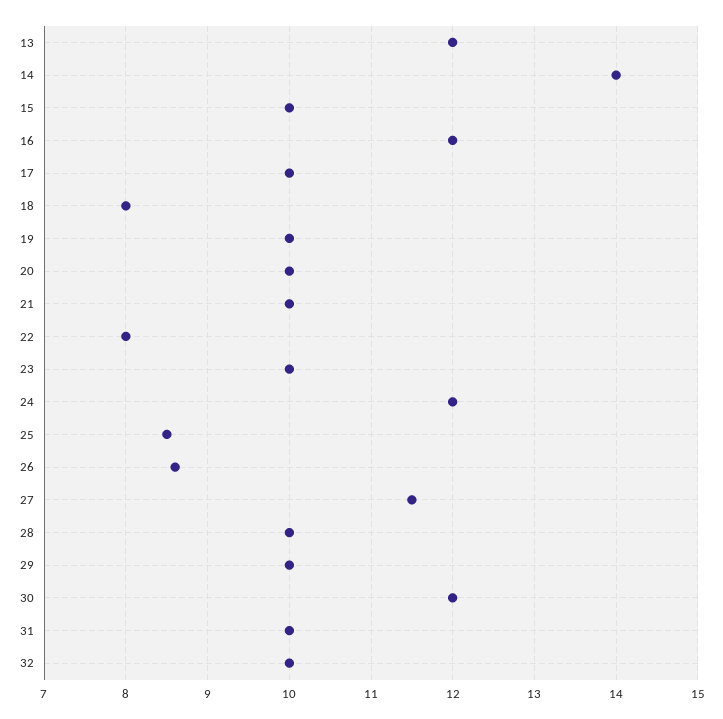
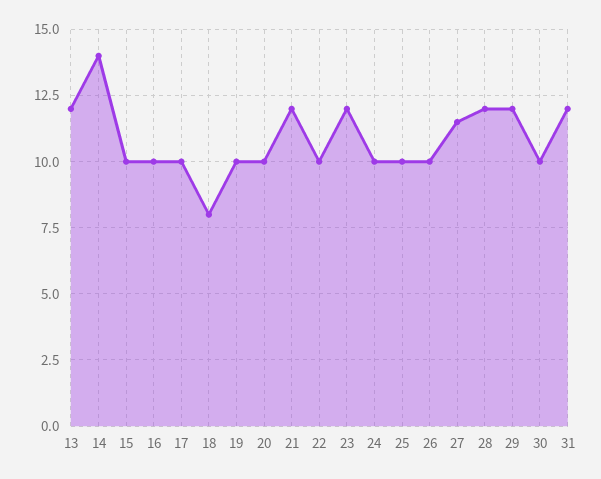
16: 12 -> 10
21: 10 -> 12
22: 8 -> 10
23: 10 -> 12
24: 12 -> 10
25: 8.5 -> 10
26: 8.6 -> 10
28: 10 -> 12
29: 10 -> 12
30: 12 -> 10
31: 10 -> 12
32: 10 -> none

